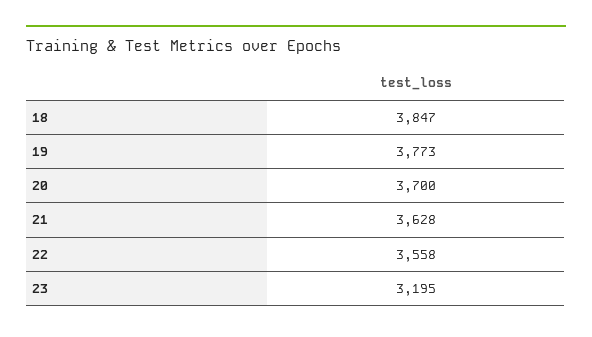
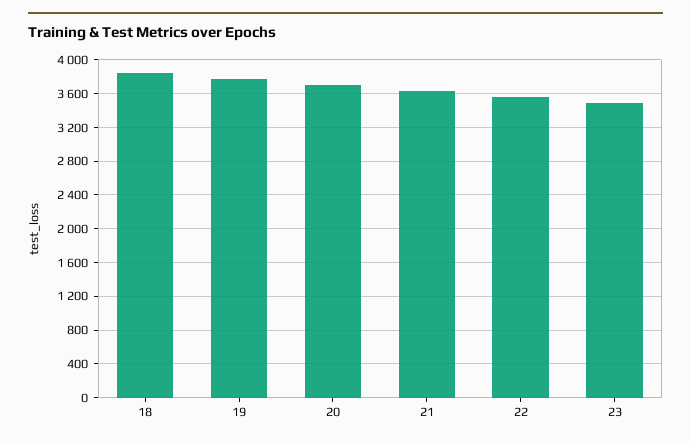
23: 3195 -> 3500

